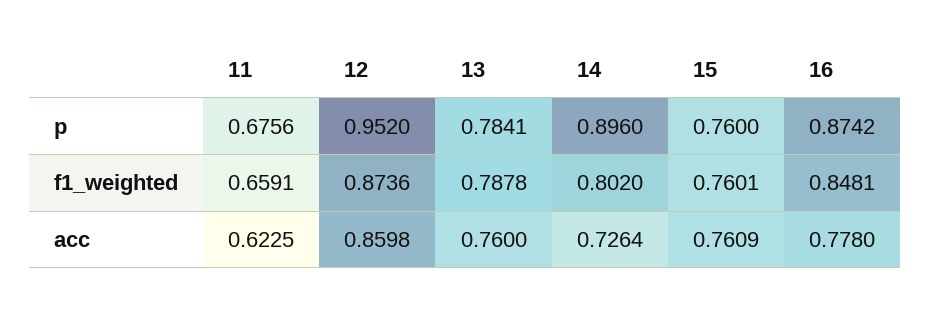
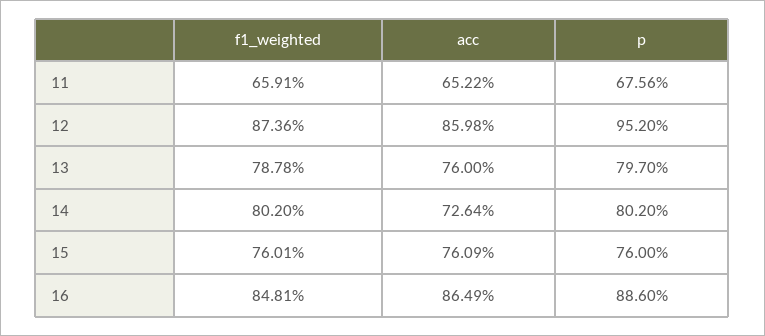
13, p: 0.7841 -> 0.797
14, p: 0.896 -> 0.802
16, p: 0.8742 -> 0.886
11, acc: 0.6225 -> 0.6522
16, acc: 0.778 -> 0.8649

